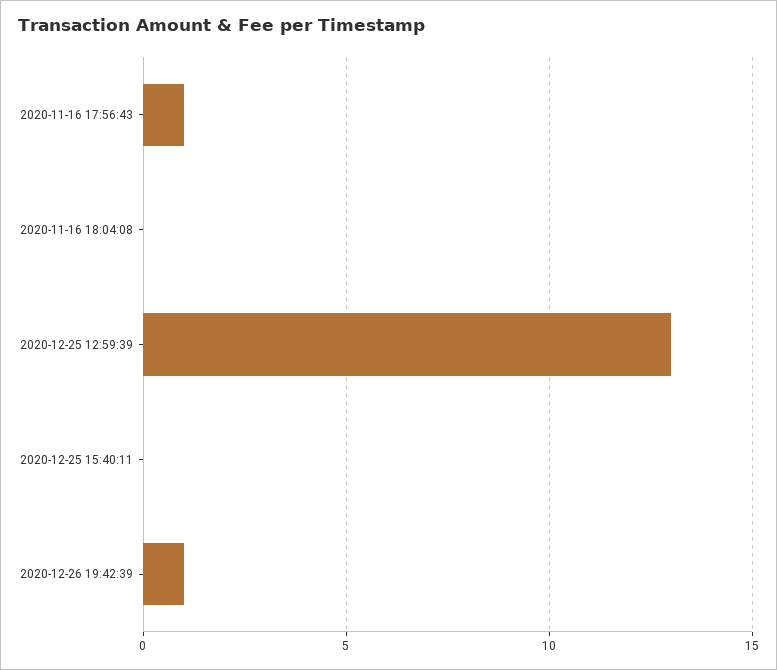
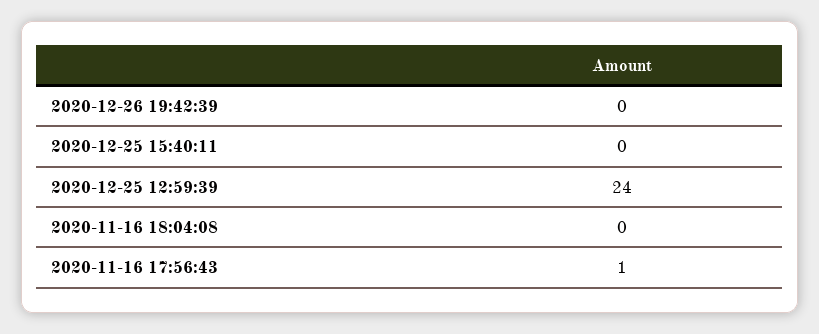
2020-12-25 12:59:39: 13 -> 24
2020-12-26 19:42:39: 1 -> 0

